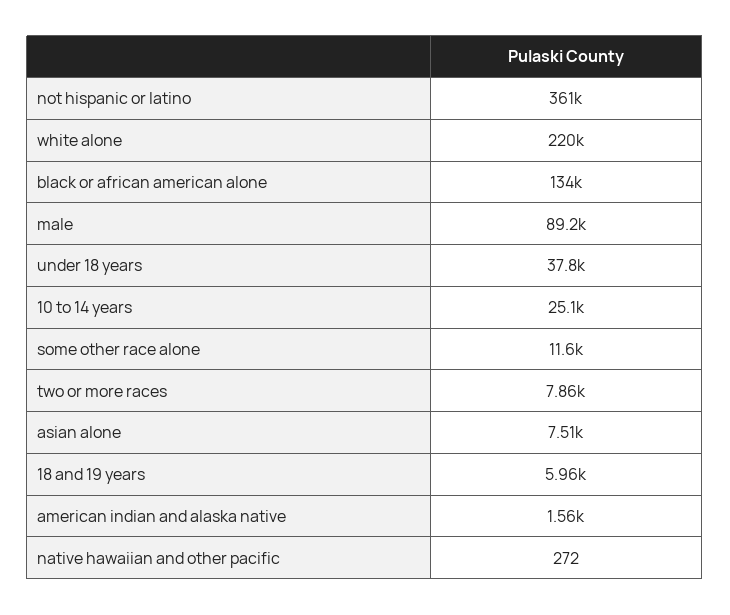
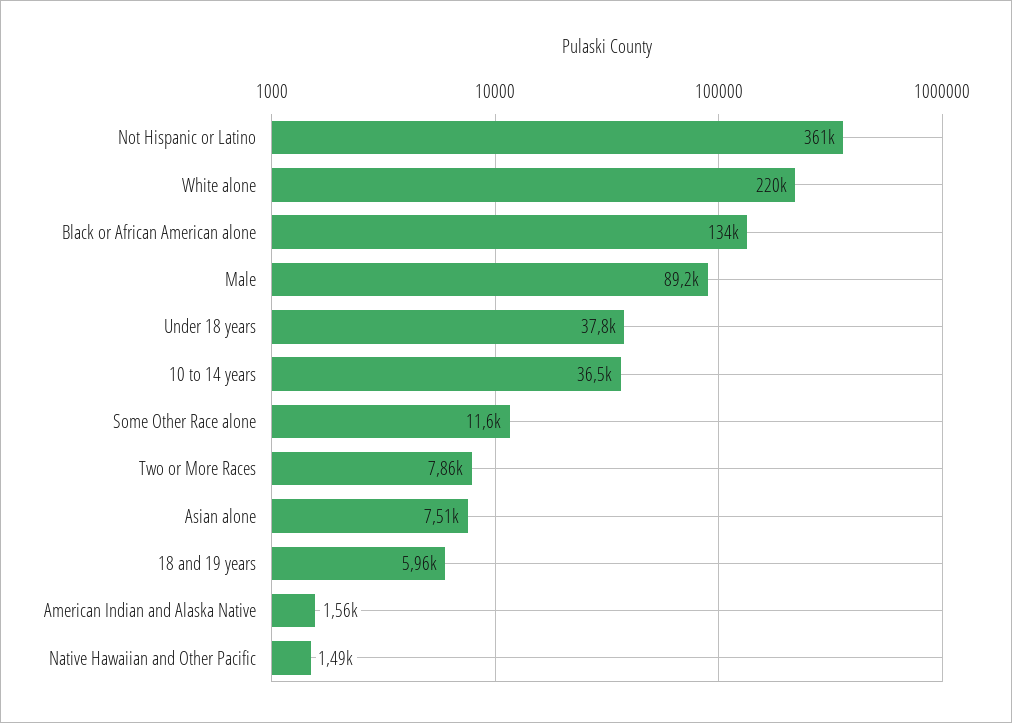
10 to 14 years: 25100 -> 36500
native hawaiian and other pacific: 272 -> 1490

